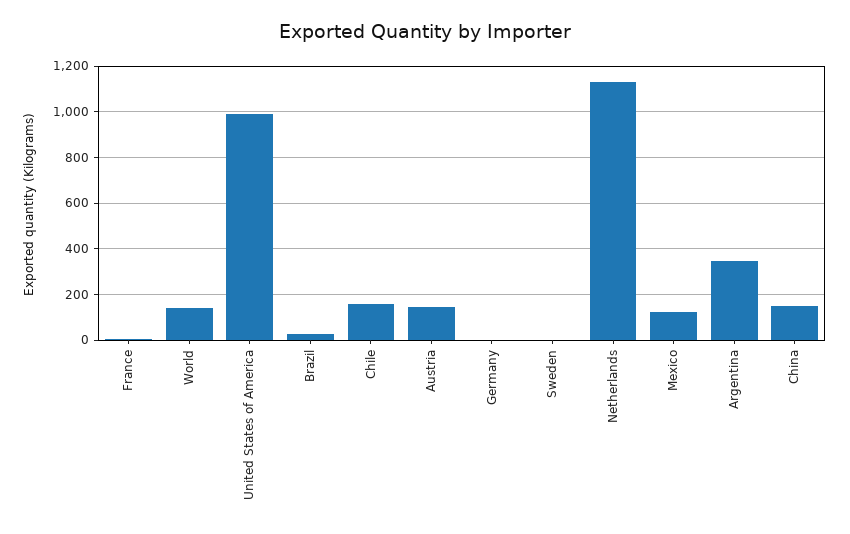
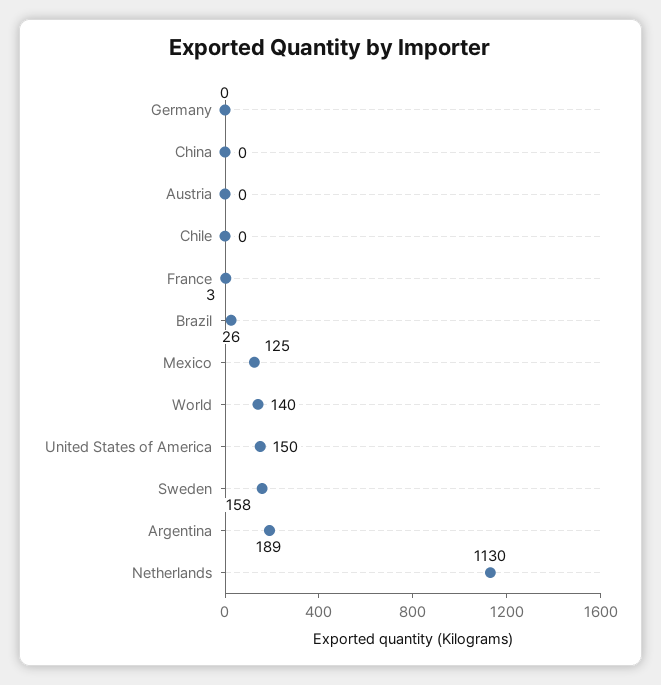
United States of America: 1000 -> 150
Chile: 150 -> 0
Austria: 150 -> 0
Sweden: 0 -> 158
Argentina: 350 -> 189
China: 150 -> 0

